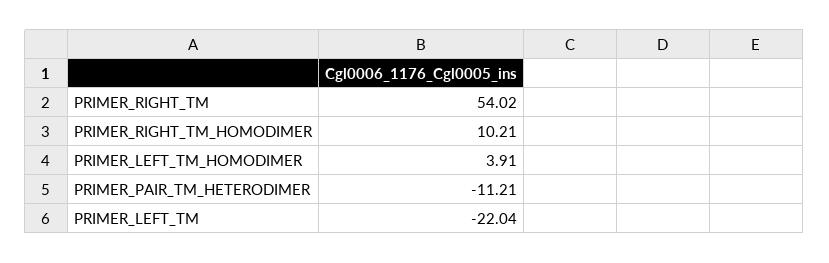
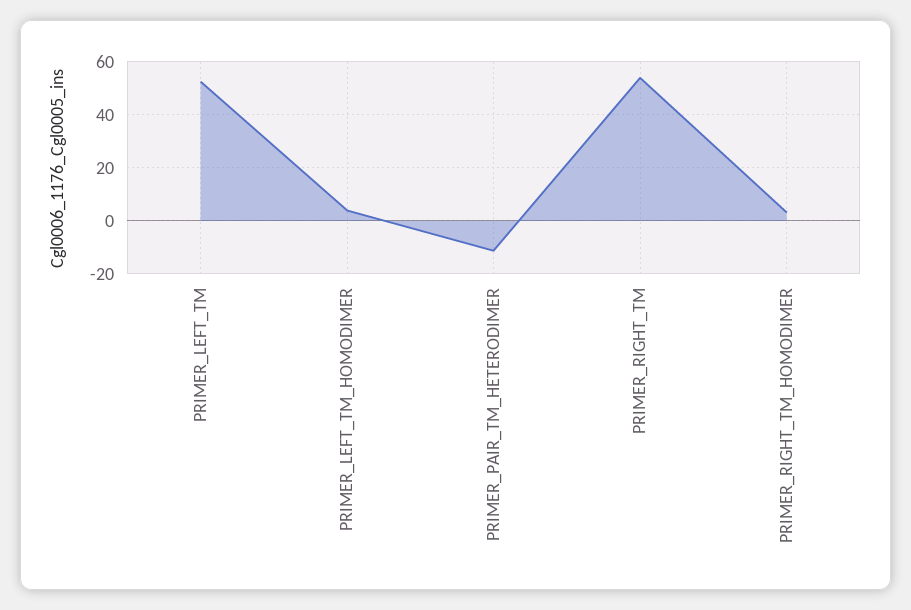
PRIMER_RIGHT_TM_HOMODIMER: 10.21 -> 2.5
PRIMER_LEFT_TM: -22.04 -> 52.5

